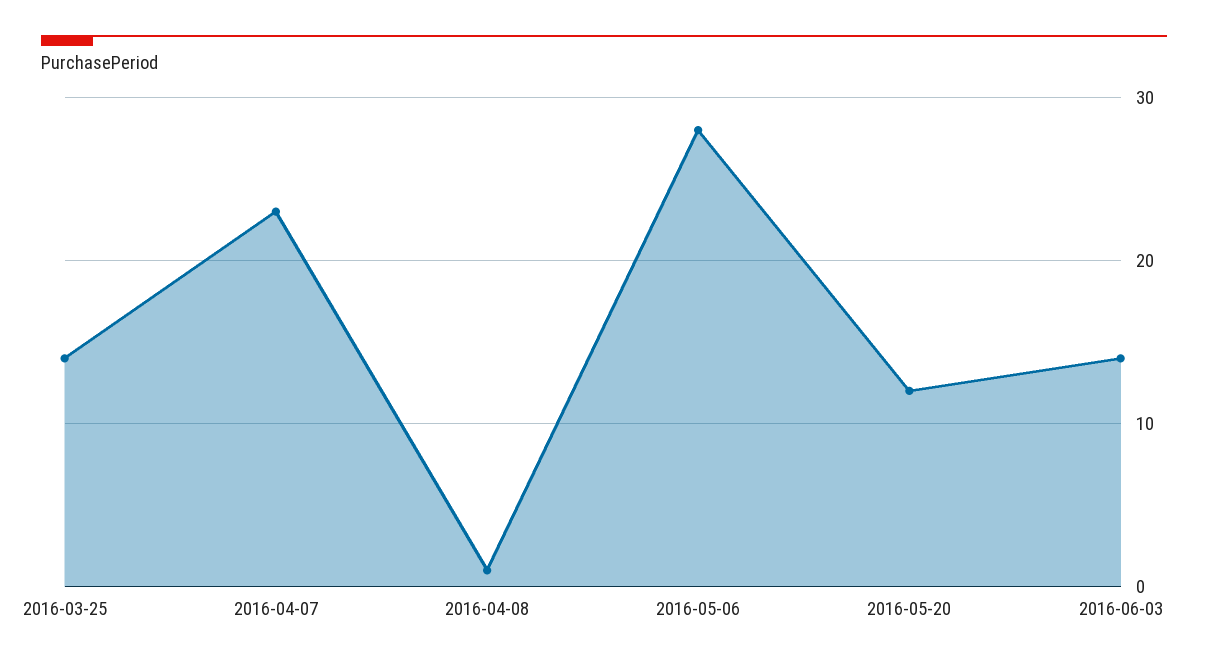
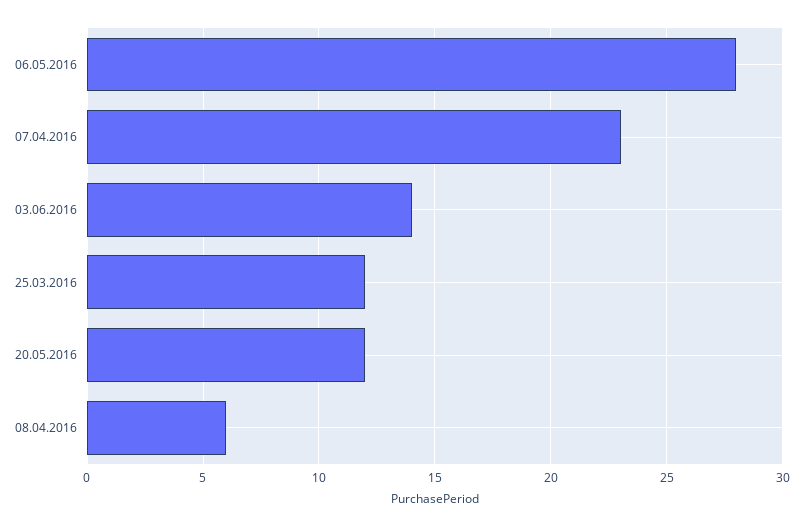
2016-03-25: 14 -> 12
2016-04-08: 1 -> 6

